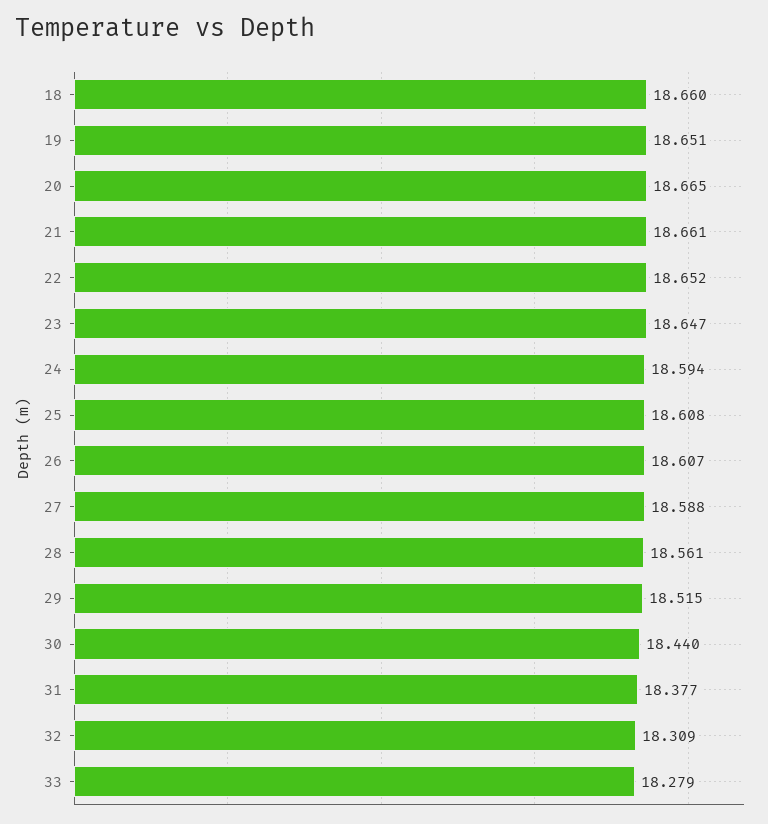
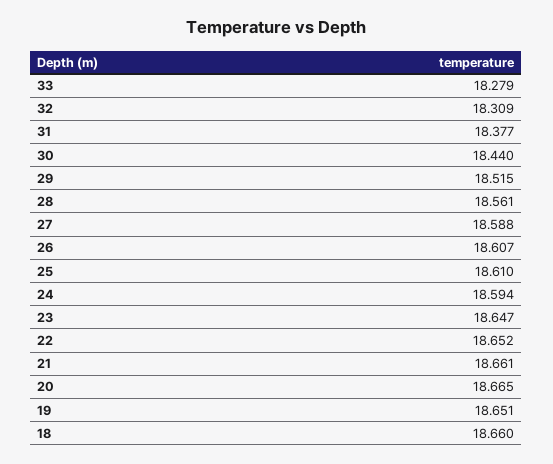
25: 18.608 -> 18.61

